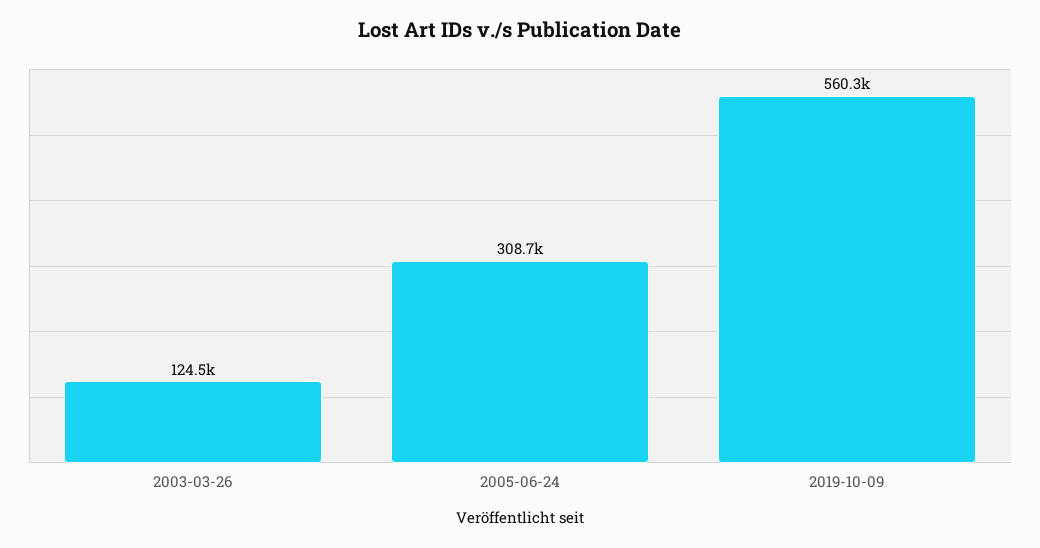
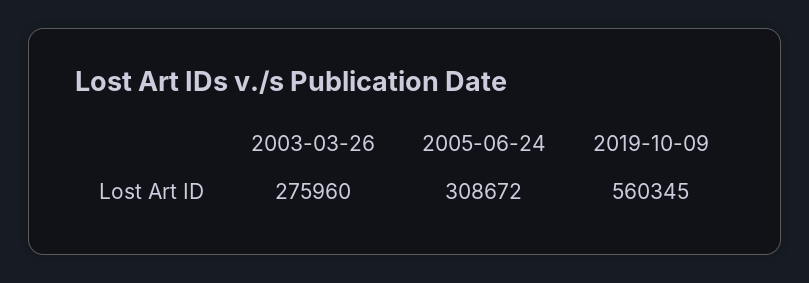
2003-03-26: 124500 -> 275960

